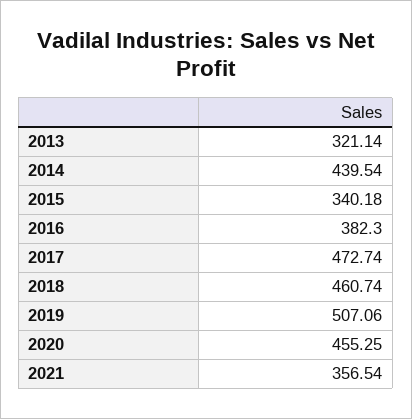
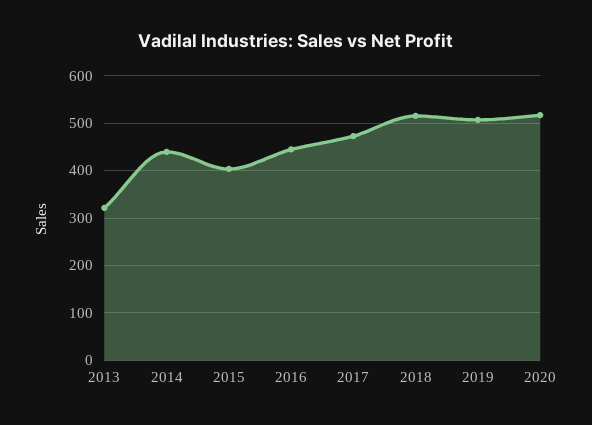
2015: 340.18 -> 400
2016: 382.3 -> 440
2018: 460.74 -> 520
2020: 455.25 -> 520
2021: 356.54 -> none

